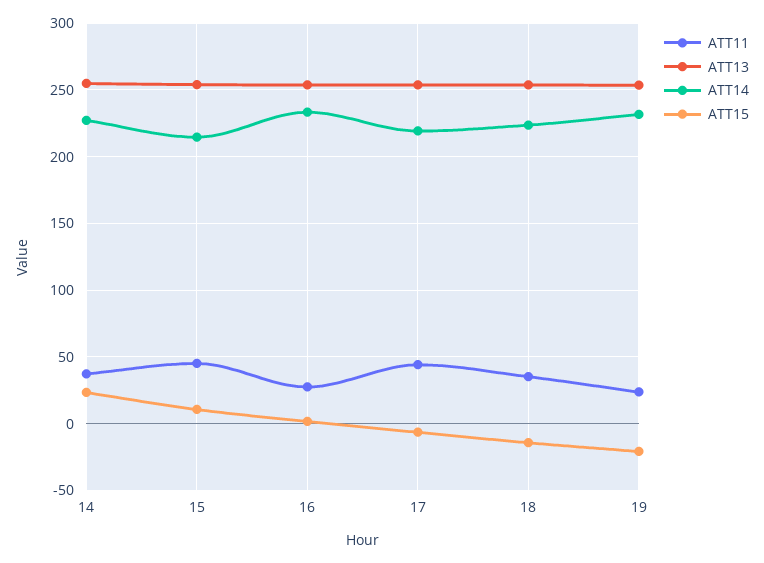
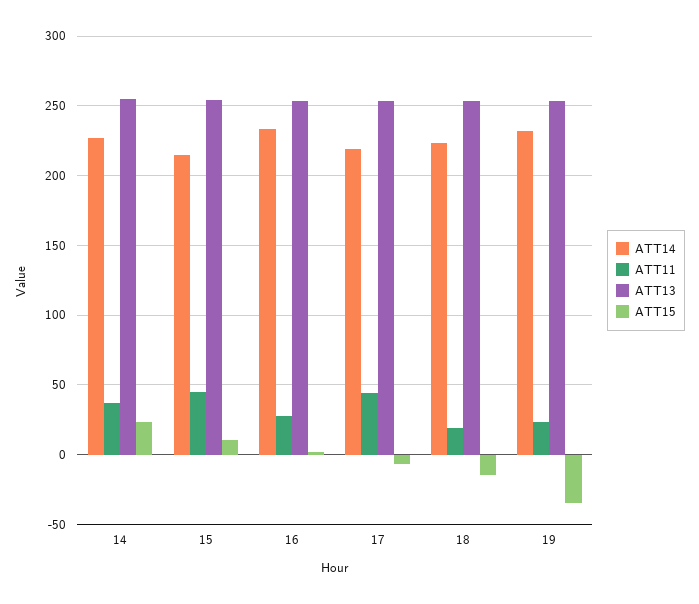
ATT11, 18: 35 -> 20
ATT15, 19: -20 -> -35

